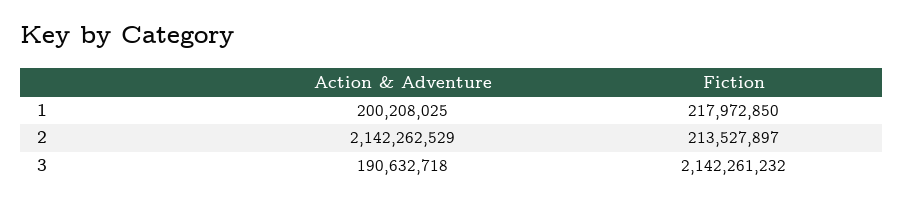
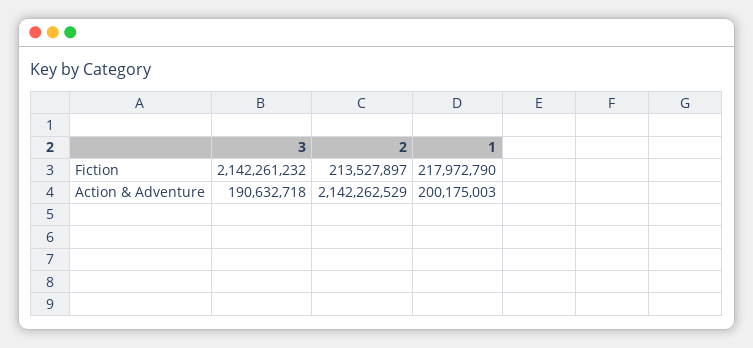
Action & Adventure, 1: 200208025 -> 200175003
Fiction, 1: 217972850 -> 217972790

